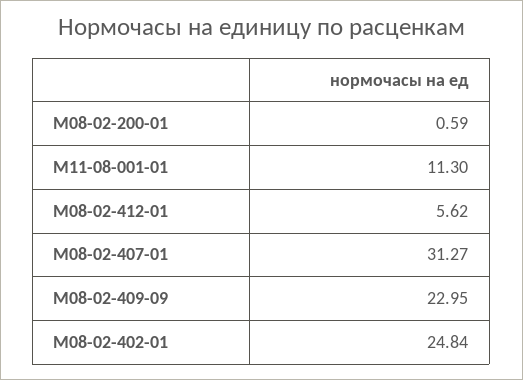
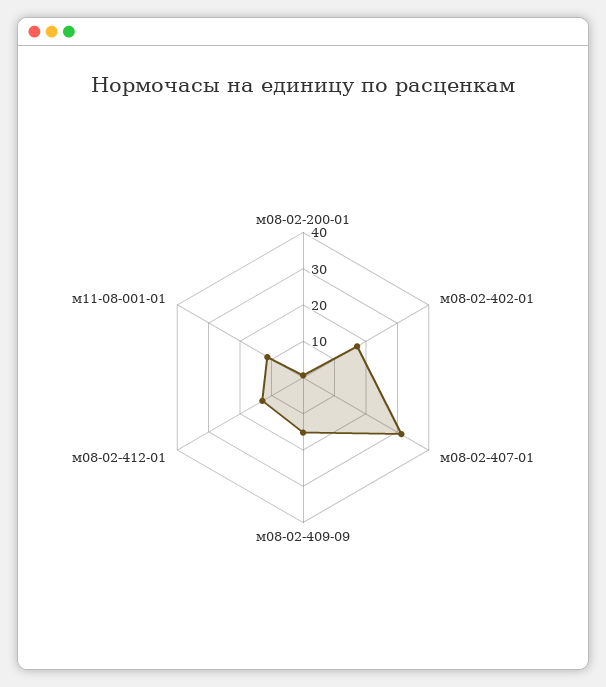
М08-02-412-01: 5.62 -> 12.5
М08-02-409-09: 22.95 -> 15
М08-02-402-01: 24.84 -> 17.5

